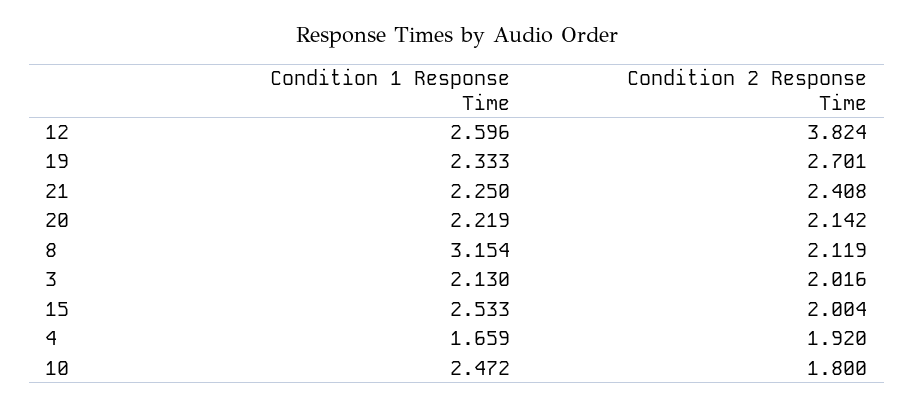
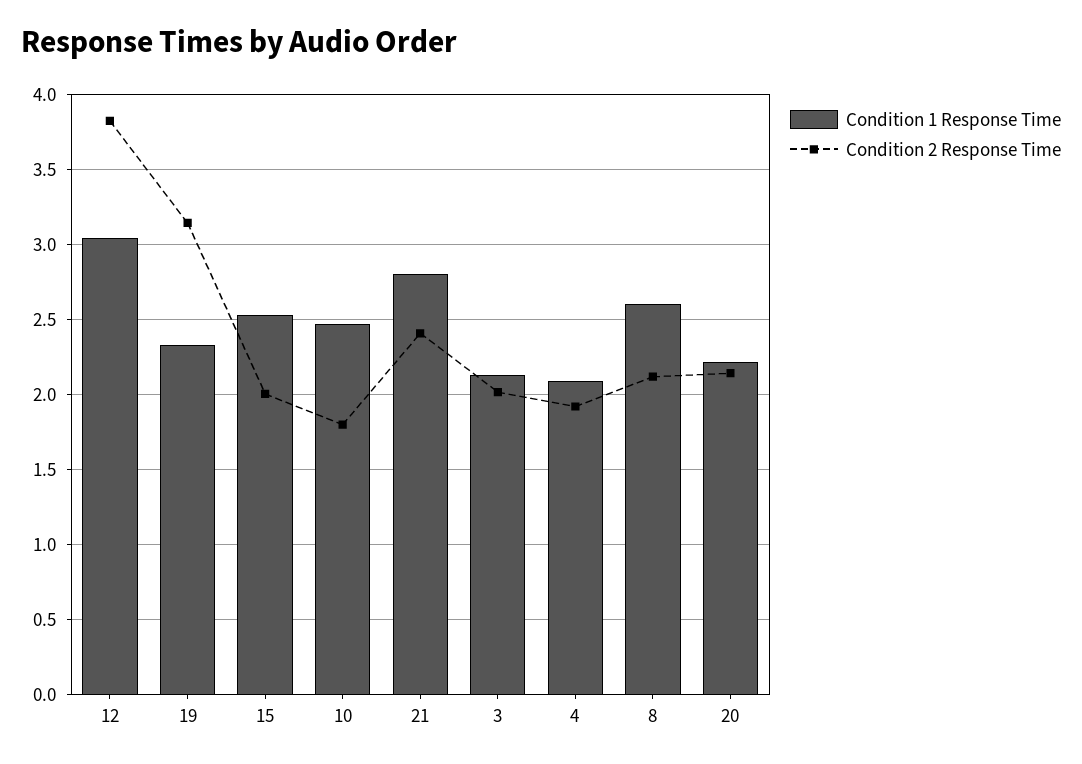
Condition 1 Response Time, 12: 2.596 -> 3.05
Condition 2 Response Time, 19: 2.701 -> 3.15
Condition 1 Response Time, 21: 2.25 -> 2.8
Condition 1 Response Time, 8: 3.154 -> 2.6
Condition 1 Response Time, 4: 1.659 -> 2.1

